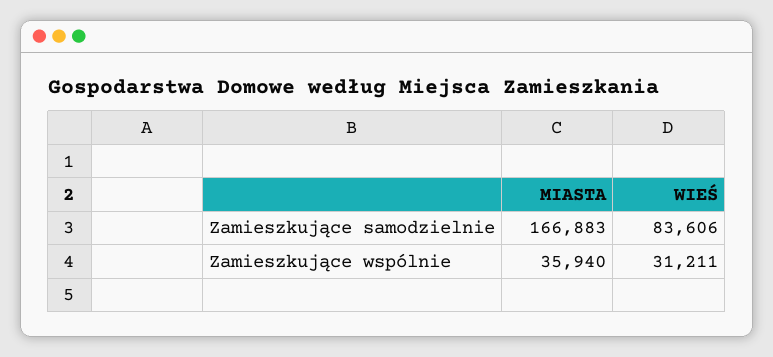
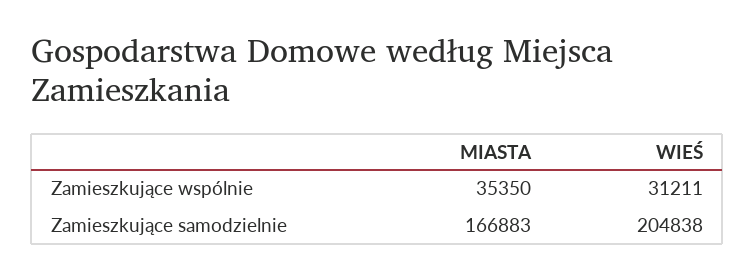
WIEŚ, Zamieszkujące samodzielnie: 83606 -> 204838
MIASTA, Zamieszkujące wspólnie: 35940 -> 35350

